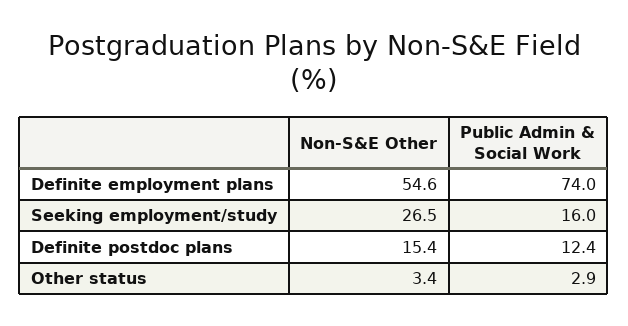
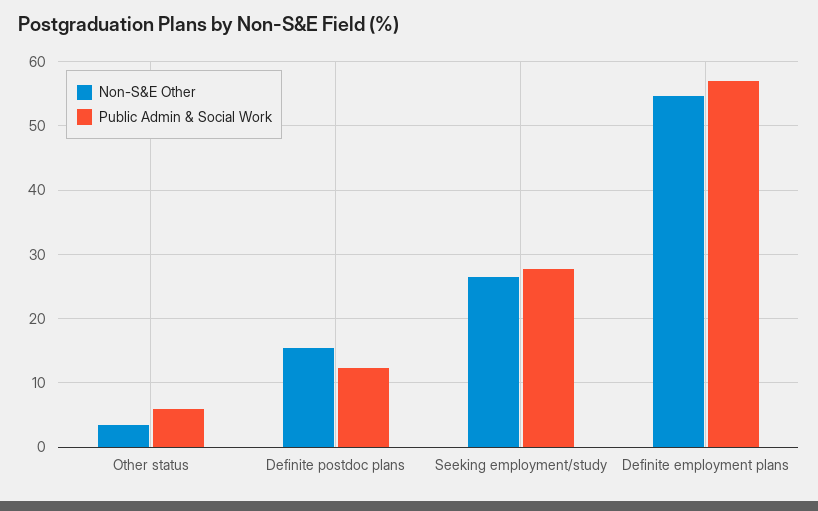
Public Admin & Social Work, Definite employment plans: 74 -> 57
Public Admin & Social Work, Seeking employment/study: 16 -> 28
Public Admin & Social Work, Other status: 2.9 -> 6

